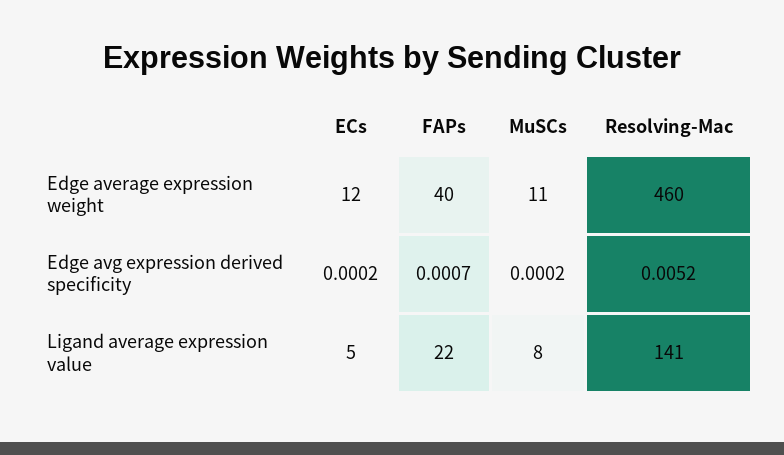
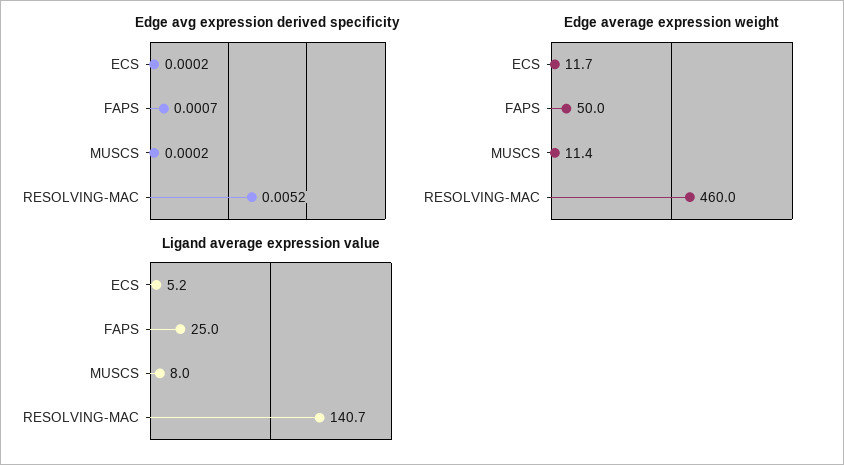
Edge average expression weight, FAPs: 40 -> 50
Ligand average expression value, FAPs: 22 -> 25

